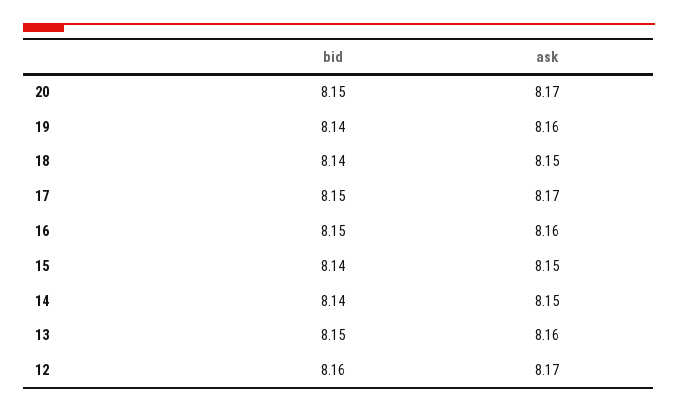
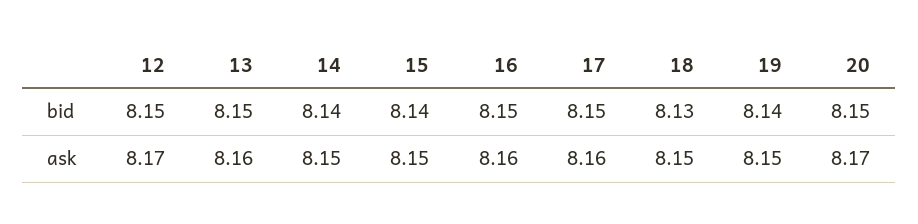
ask, 19: 8.16 -> 8.15
bid, 18: 8.14 -> 8.13
ask, 17: 8.17 -> 8.16
bid, 12: 8.16 -> 8.15

